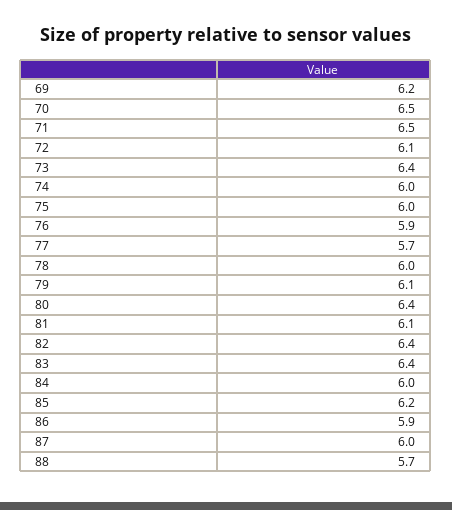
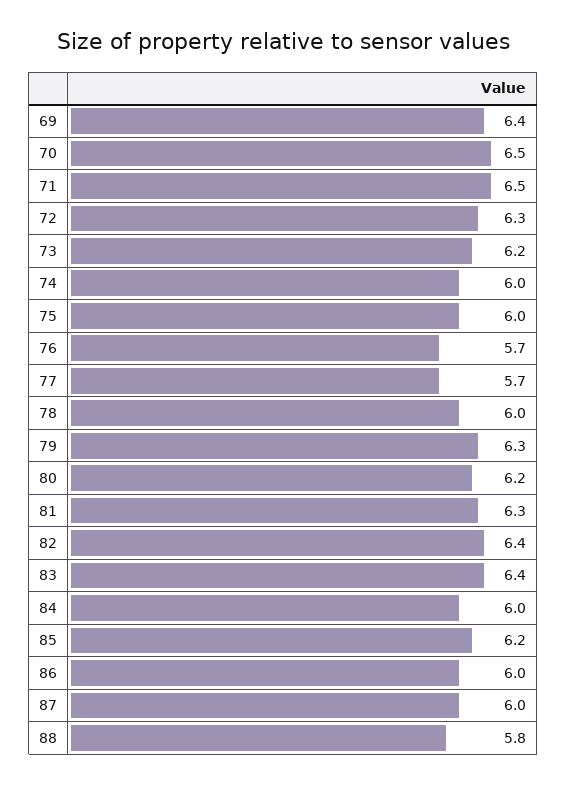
69: 6.2 -> 6.4
72: 6.1 -> 6.3
73: 6.4 -> 6.2
76: 5.9 -> 5.7
79: 6.1 -> 6.3
80: 6.4 -> 6.2
81: 6.1 -> 6.3
86: 5.9 -> 6
88: 5.7 -> 5.8

